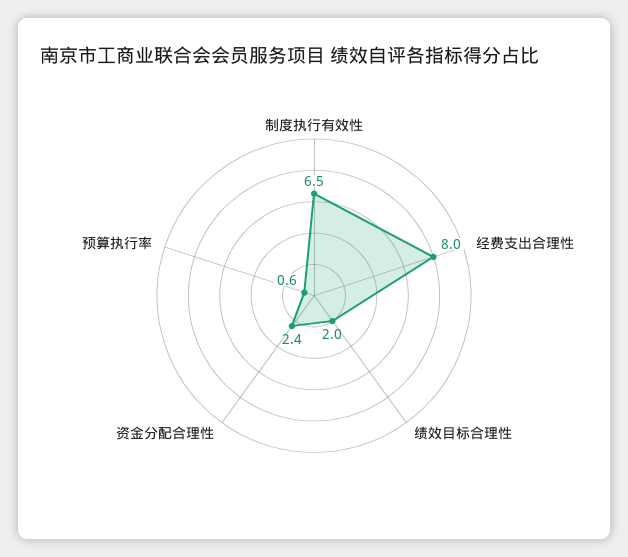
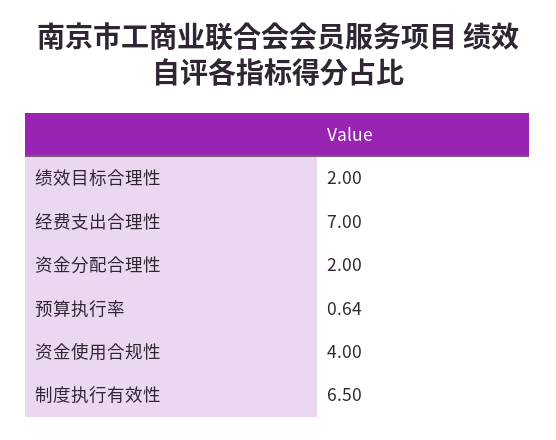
经费支出合理性: 8 -> 7
资金分配合理性: 2.4 -> 2
资金使用合规性: none -> 4

